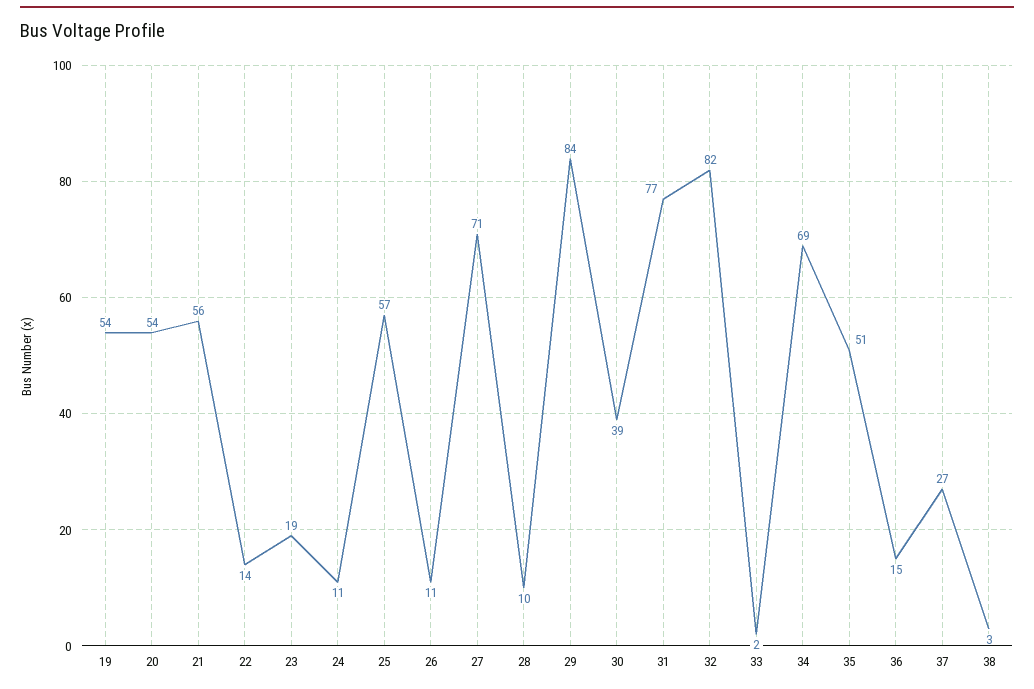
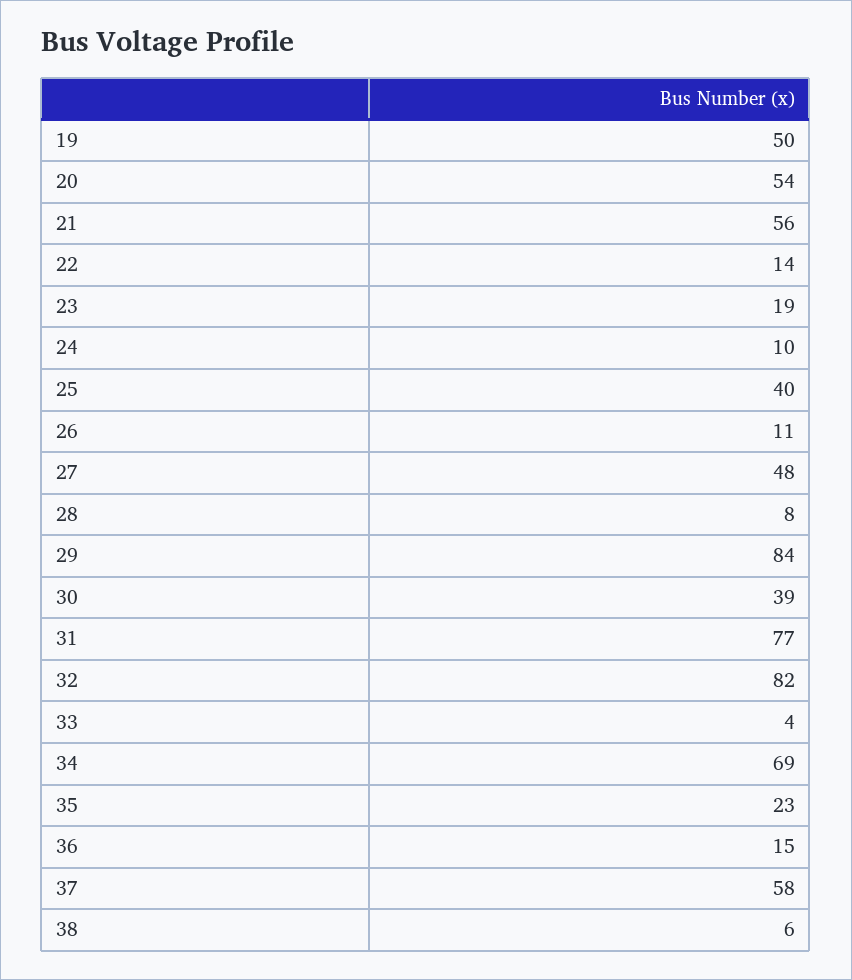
19: 54 -> 50
24: 11 -> 10
25: 57 -> 40
27: 71 -> 48
28: 10 -> 8
33: 2 -> 4
35: 51 -> 23
37: 27 -> 58
38: 3 -> 6

